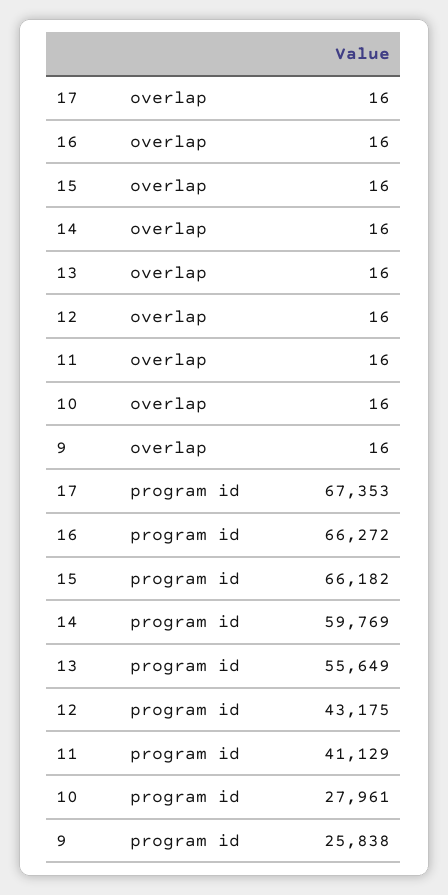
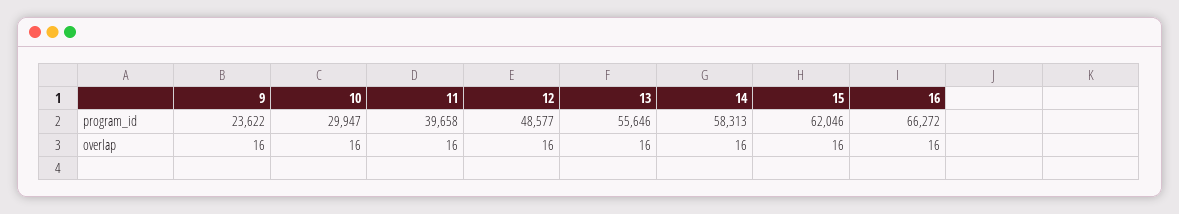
17, overlap: 16 -> none
17, program id: 67353 -> none
15, program id: 66182 -> 62046
14, program id: 59769 -> 58313
13, program id: 55649 -> 55646
12, program id: 43175 -> 48577
11, program id: 41129 -> 39658
10, program id: 27961 -> 29947
9, program id: 25838 -> 23622

